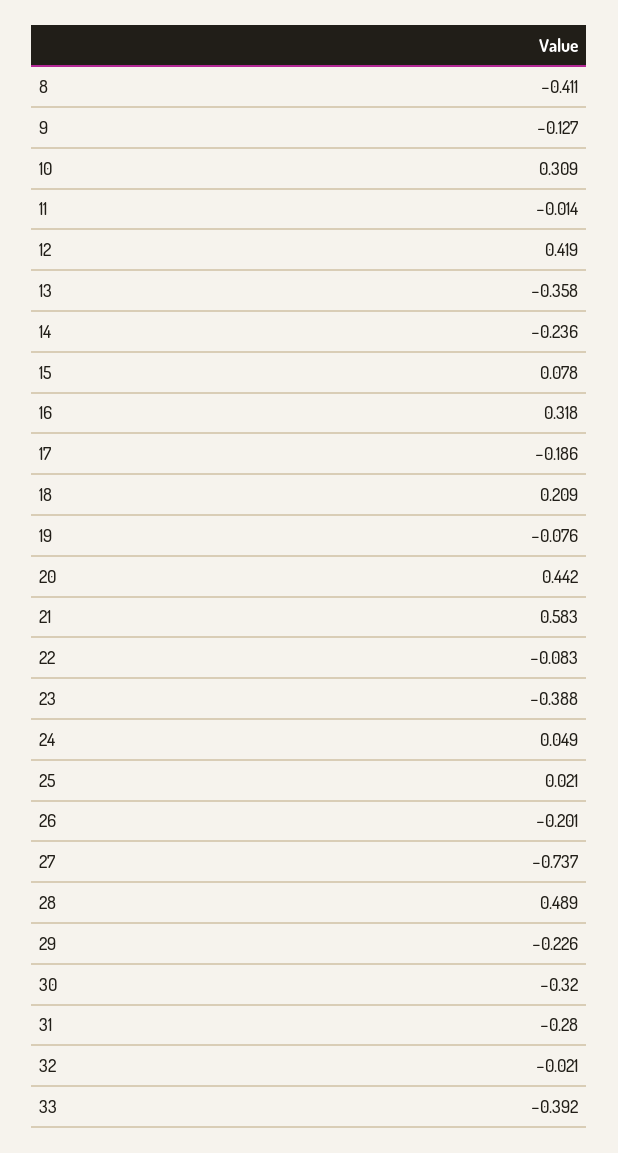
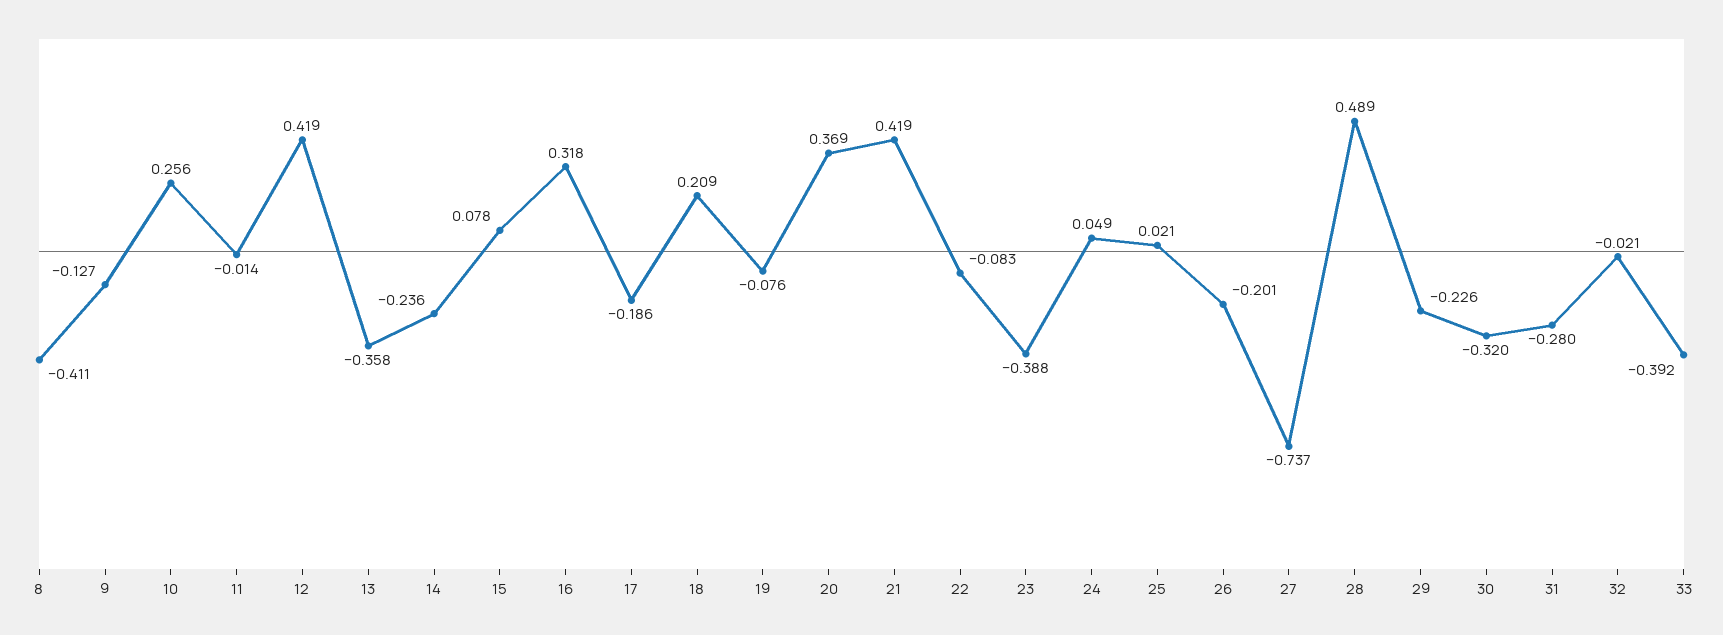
10: 0.309 -> 0.256
20: 0.442 -> 0.369
21: 0.583 -> 0.419

